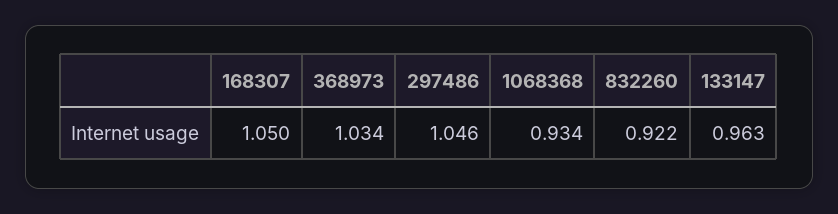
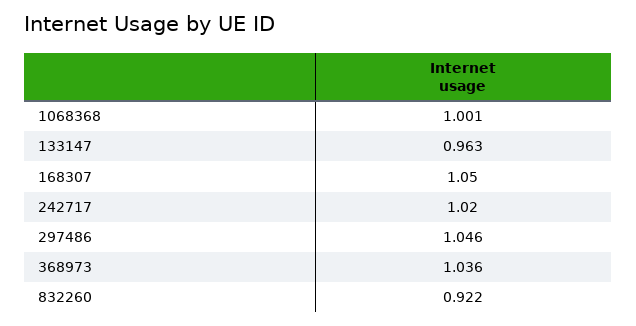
368973: 1.034 -> 1.036
1068368: 0.934 -> 1.001
242717: none -> 1.02

